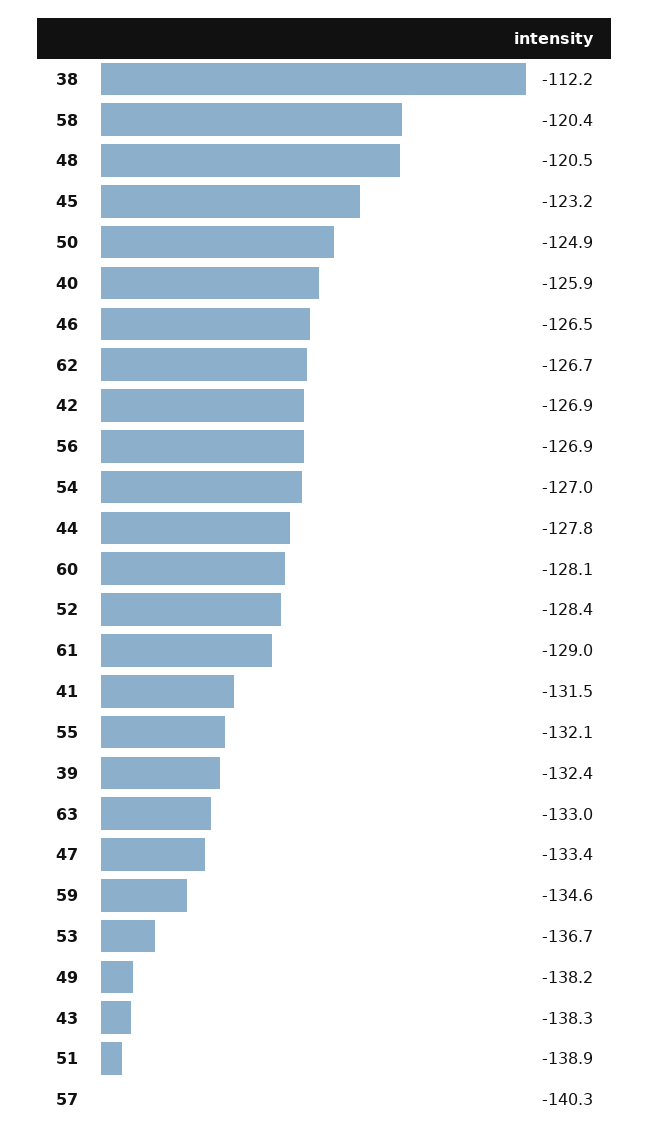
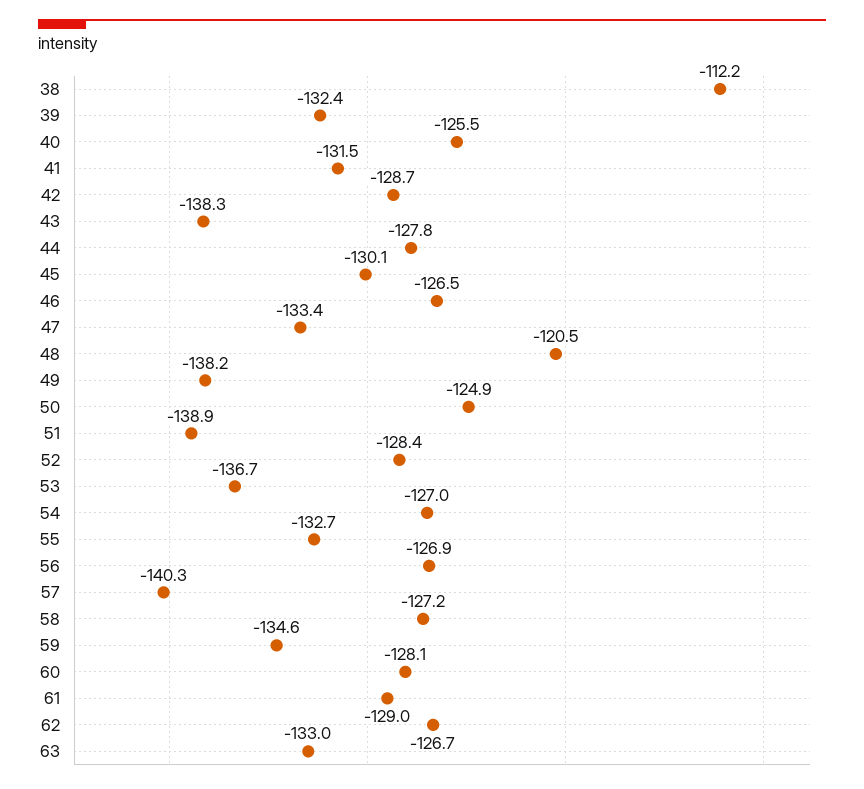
58: -120.4 -> -127.2
45: -123.2 -> -130.1
40: -125.9 -> -125.5
42: -126.9 -> -128.7
55: -132.1 -> -132.7

